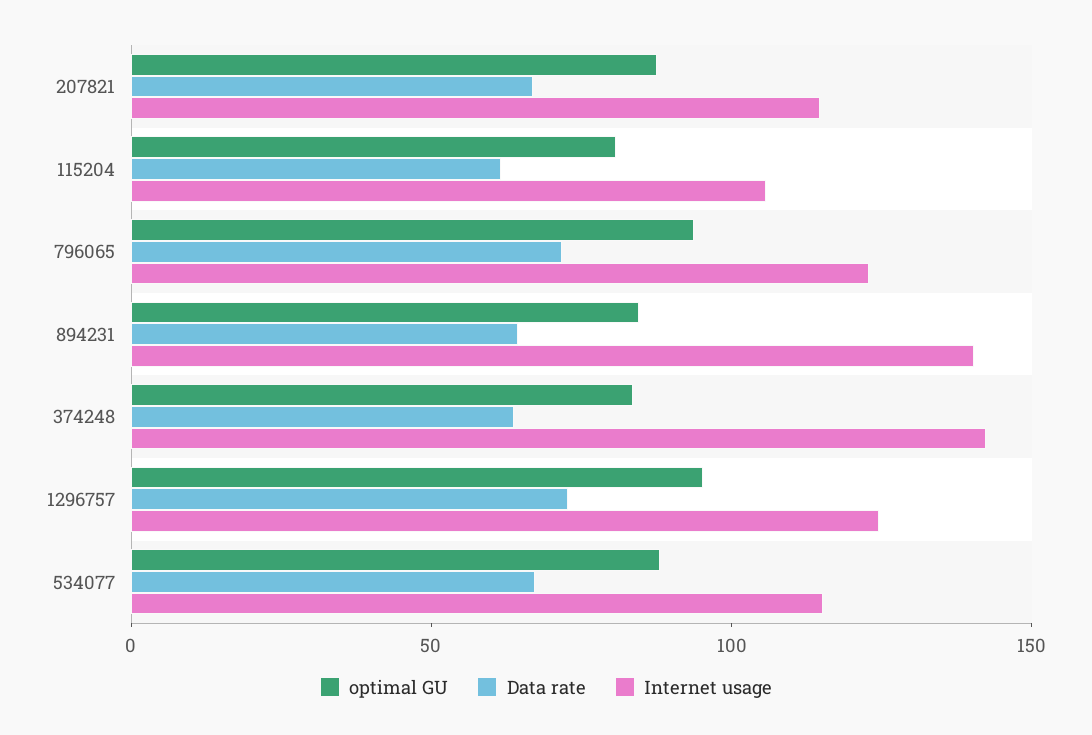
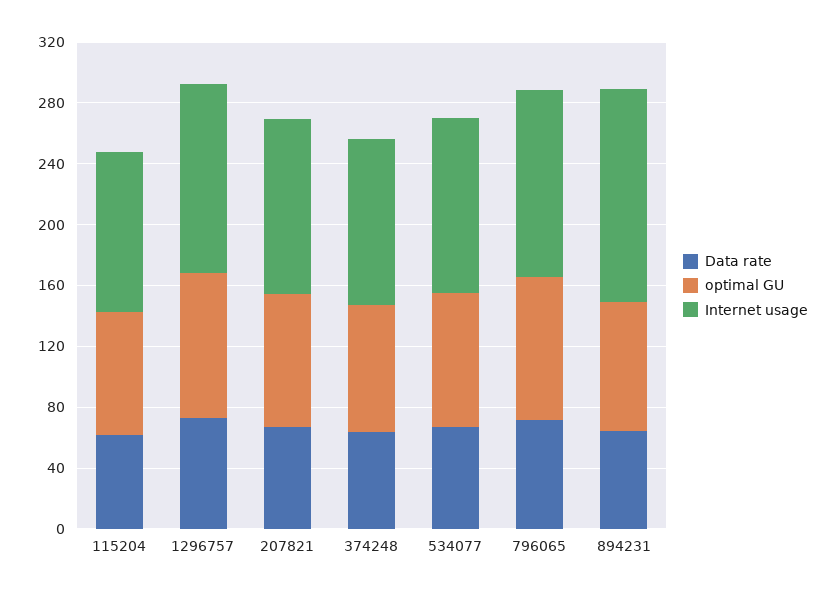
Internet usage, 374248: 140 -> 110

